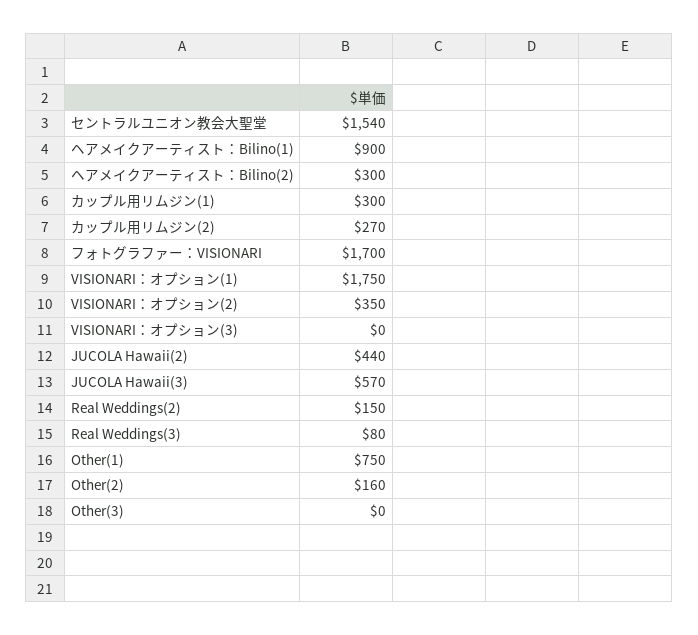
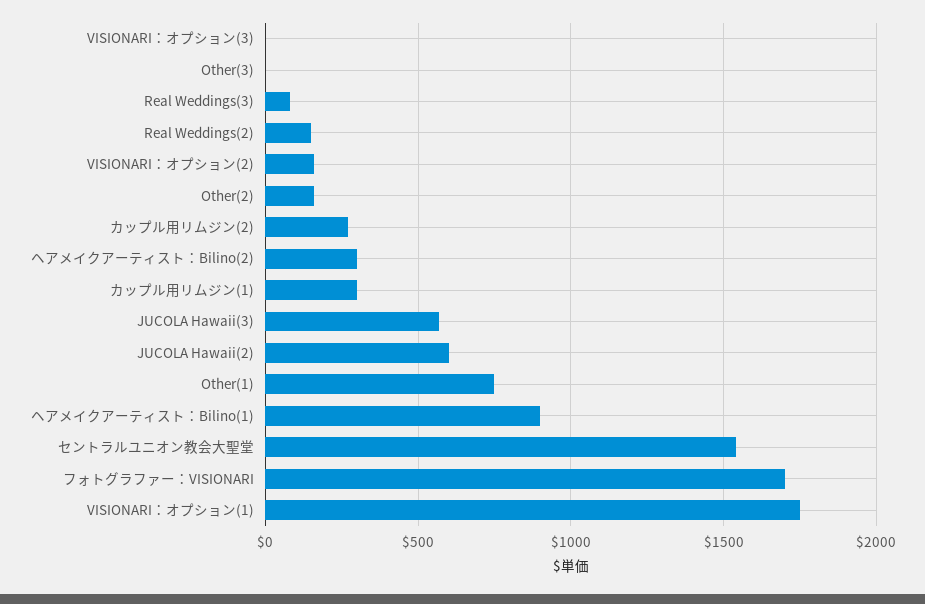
VISIONARI：オプション(2): 350 -> 150
JUCOLA Hawaii(2): 440 -> 600

